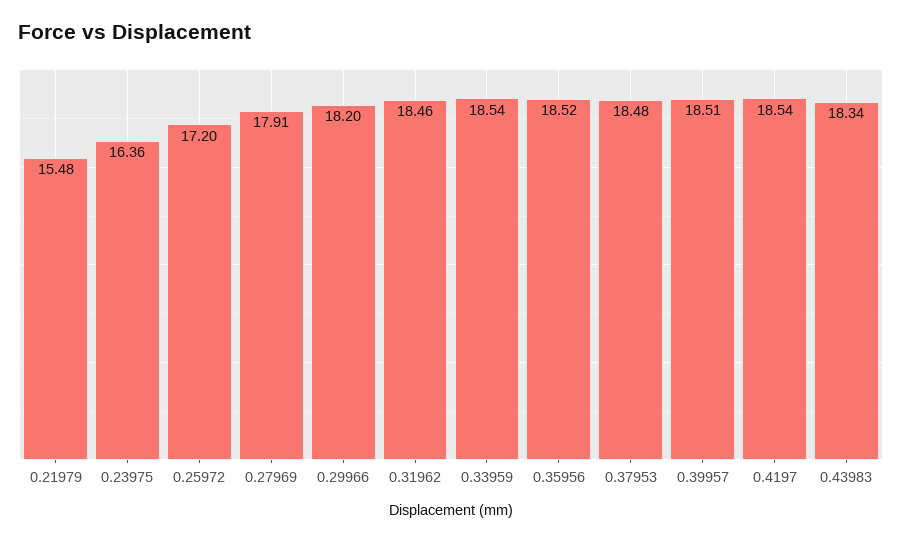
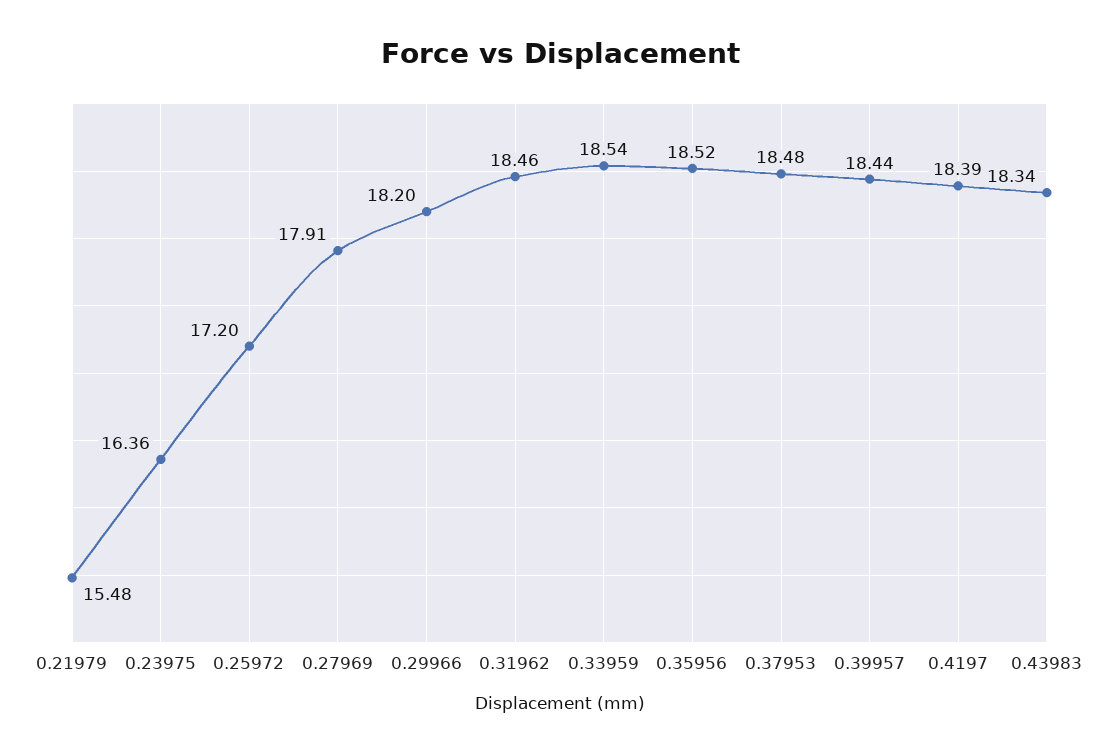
0.39957: 18.51 -> 18.44
0.4197: 18.54 -> 18.39

